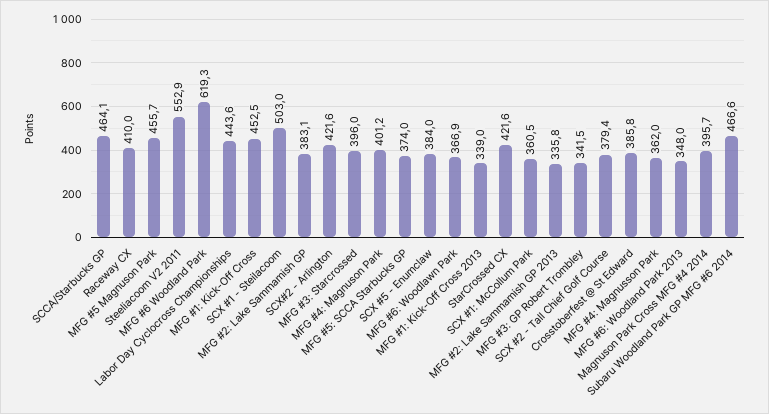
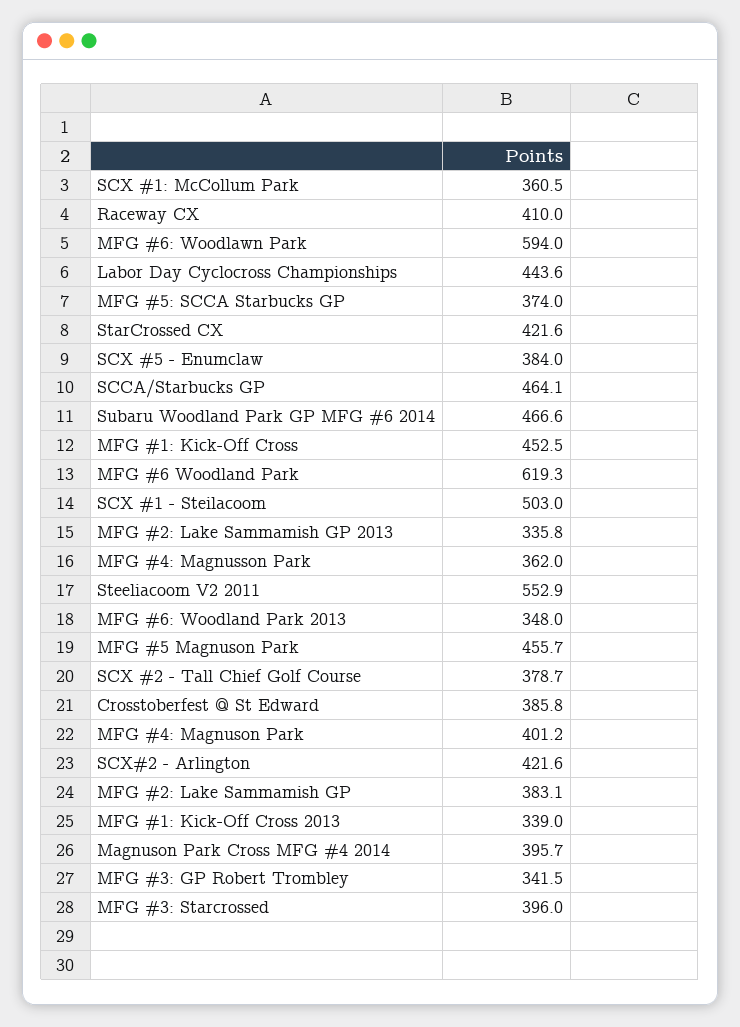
MFG #6: Woodlawn Park: 366.9 -> 594
SCX #2 - Tall Chief Golf Course: 379.4 -> 378.7

